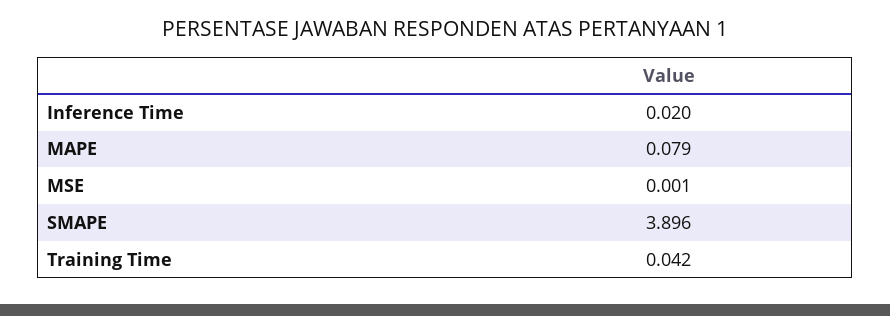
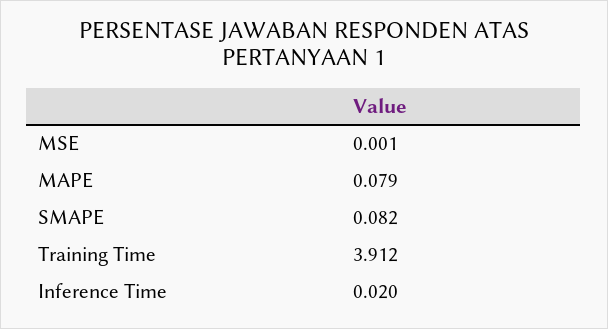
SMAPE: 3.896 -> 0.082
Training Time: 0.042 -> 3.912

